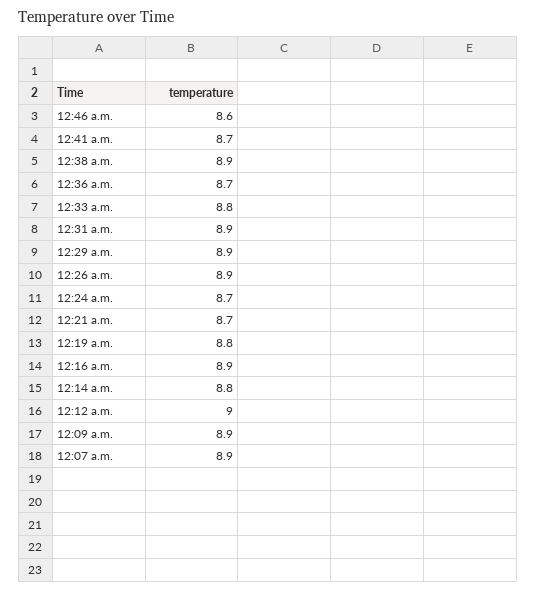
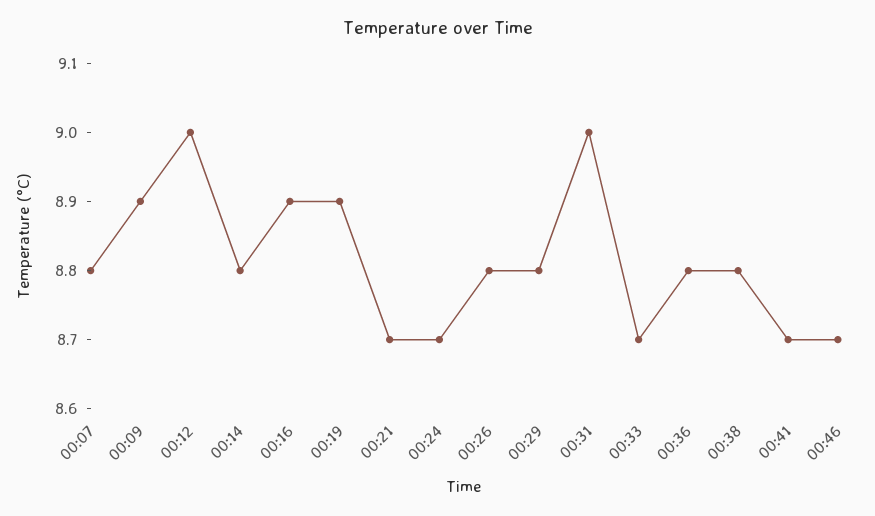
12:46 a.m.: 8.6 -> 8.7
12:38 a.m.: 8.9 -> 8.8
12:36 a.m.: 8.7 -> 8.8
12:33 a.m.: 8.8 -> 8.7
12:31 a.m.: 8.9 -> 9
12:29 a.m.: 8.9 -> 8.8
12:26 a.m.: 8.9 -> 8.8
12:19 a.m.: 8.8 -> 8.9
12:07 a.m.: 8.9 -> 8.8

